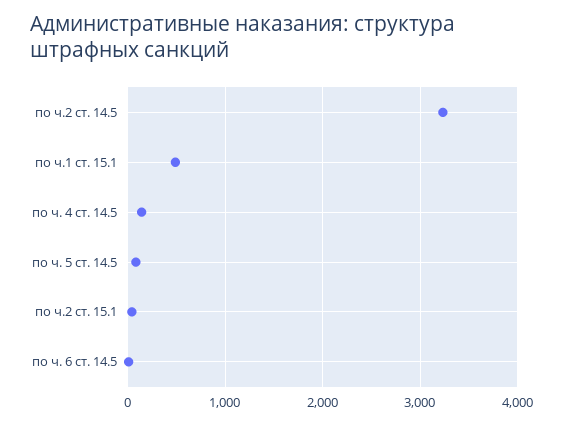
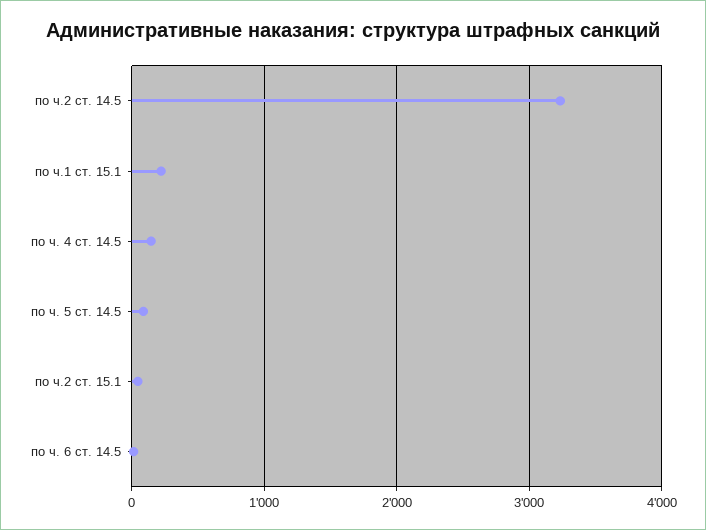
по ч.1 ст. 15.1: 500 -> 200

